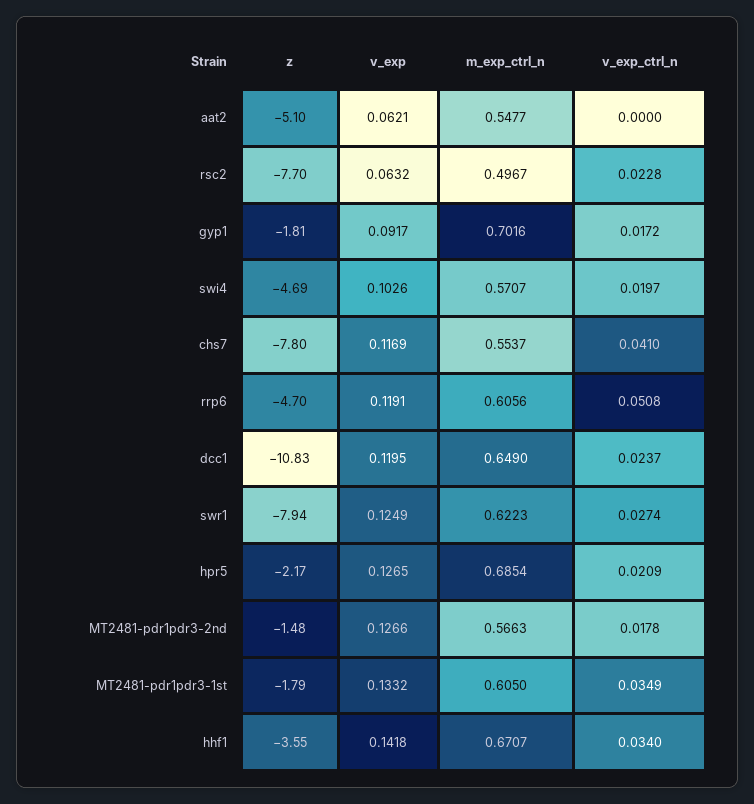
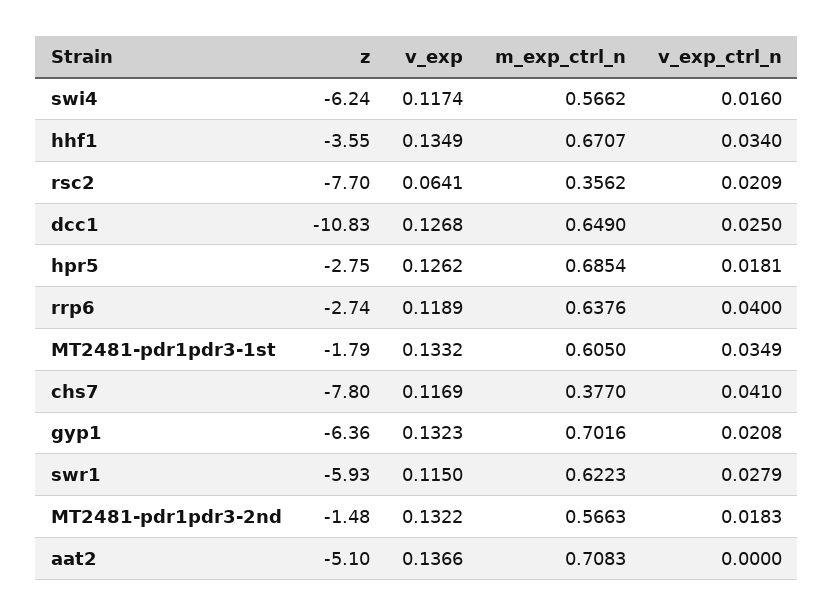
v_exp, aat2: 0.0621 -> 0.1366
m_exp_ctrl_n, aat2: 0.5477 -> 0.7083
v_exp, rsc2: 0.0632 -> 0.0641
m_exp_ctrl_n, rsc2: 0.4967 -> 0.3562
v_exp_ctrl_n, rsc2: 0.0228 -> 0.0209
z, gyp1: -1.81 -> -6.36
v_exp, gyp1: 0.0917 -> 0.1323
v_exp_ctrl_n, gyp1: 0.0172 -> 0.0208
z, swi4: -4.69 -> -6.24
v_exp, swi4: 0.1026 -> 0.1174
m_exp_ctrl_n, swi4: 0.5707 -> 0.5662
v_exp_ctrl_n, swi4: 0.0197 -> 0.016
m_exp_ctrl_n, chs7: 0.5537 -> 0.377
z, rrp6: -4.7 -> -2.74
v_exp, rrp6: 0.1191 -> 0.1189
m_exp_ctrl_n, rrp6: 0.6056 -> 0.6376
v_exp_ctrl_n, rrp6: 0.0508 -> 0.04
v_exp, dcc1: 0.1195 -> 0.1268
v_exp_ctrl_n, dcc1: 0.0237 -> 0.025
z, swr1: -7.94 -> -5.93
v_exp, swr1: 0.1249 -> 0.115
v_exp_ctrl_n, swr1: 0.0274 -> 0.0279
z, hpr5: -2.17 -> -2.75
v_exp, hpr5: 0.1265 -> 0.1262
v_exp_ctrl_n, hpr5: 0.0209 -> 0.0181
v_exp, MT2481-pdr1pdr3-2nd: 0.1266 -> 0.1322
v_exp_ctrl_n, MT2481-pdr1pdr3-2nd: 0.0178 -> 0.0183
v_exp, hhf1: 0.1418 -> 0.1349

